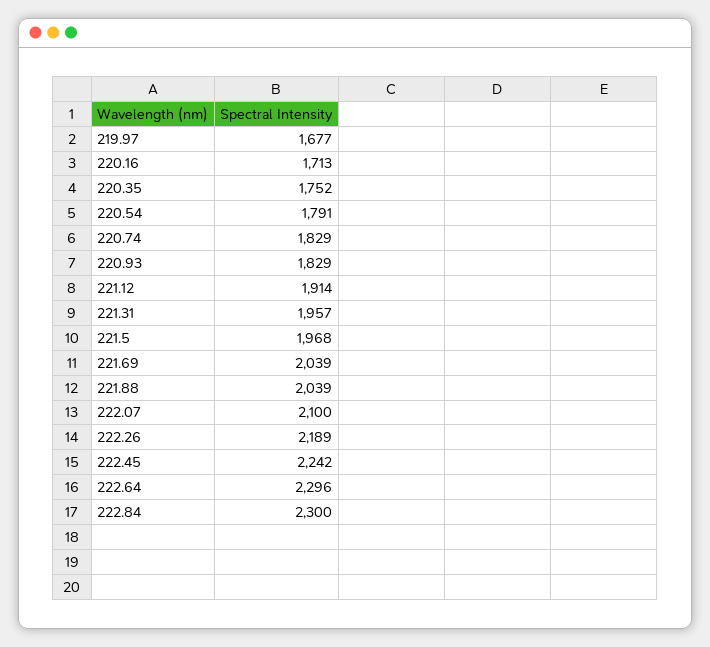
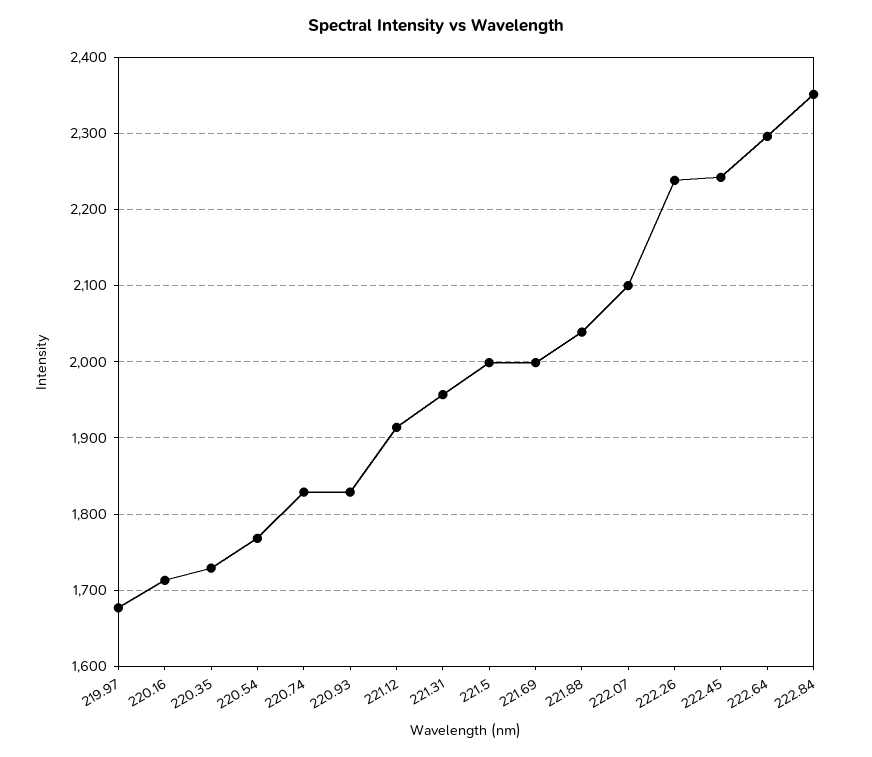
220.35: 1752 -> 1730
220.54: 1791 -> 1770
221.5: 1968 -> 2000
221.69: 2039 -> 2000
222.26: 2189 -> 2240
222.84: 2300 -> 2350

